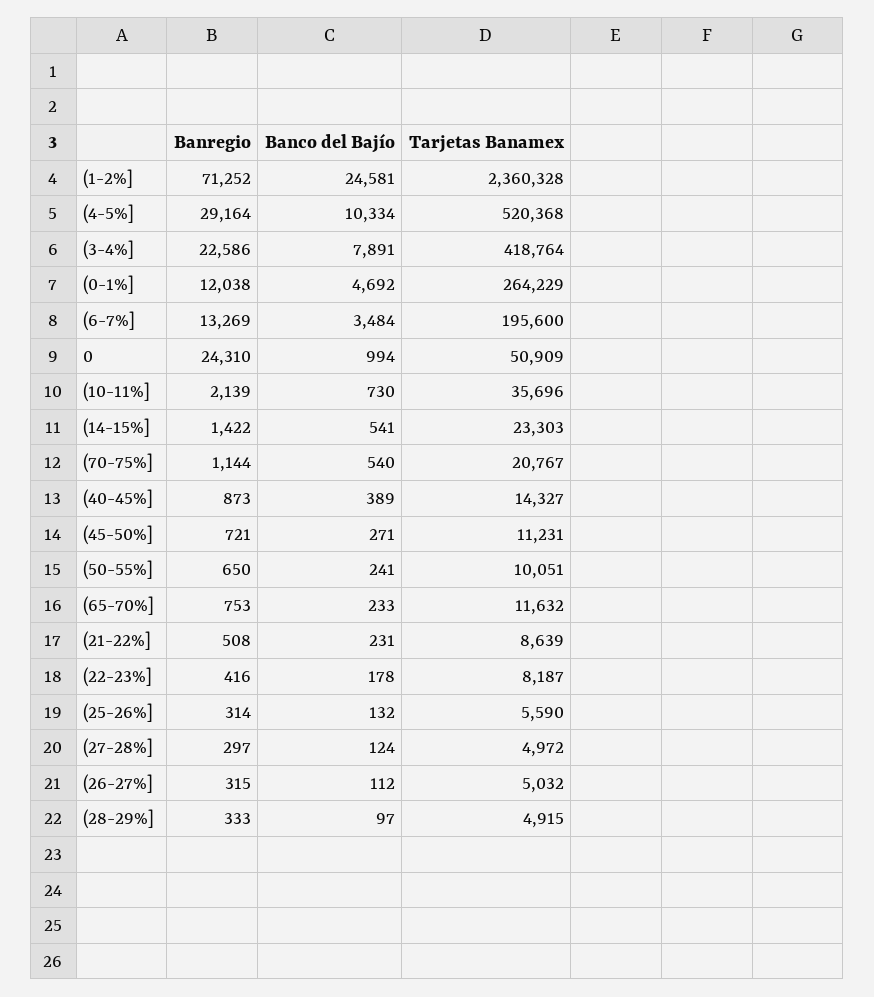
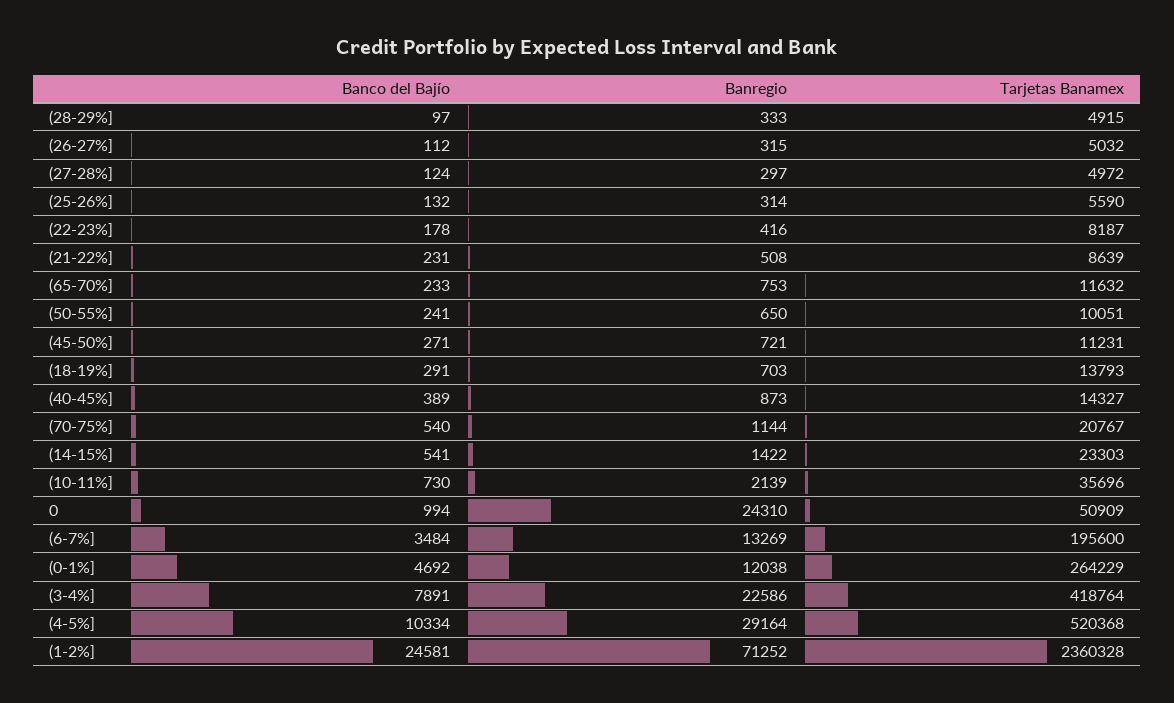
Banco del Bajío, (18-19%]: none -> 291
Banregio, (18-19%]: none -> 703
Tarjetas Banamex, (18-19%]: none -> 13793

